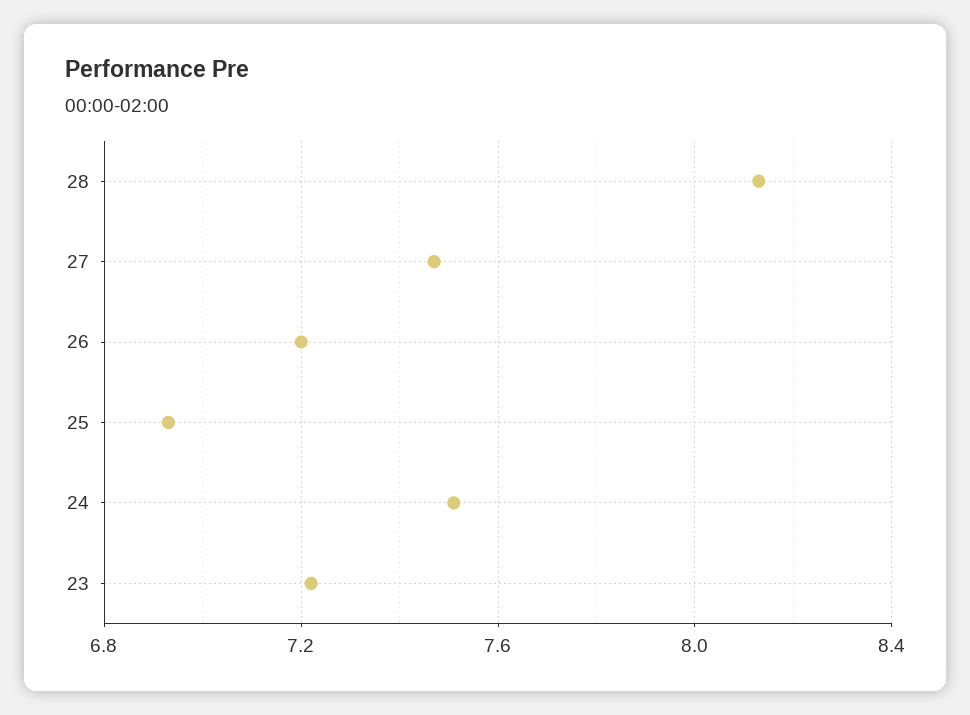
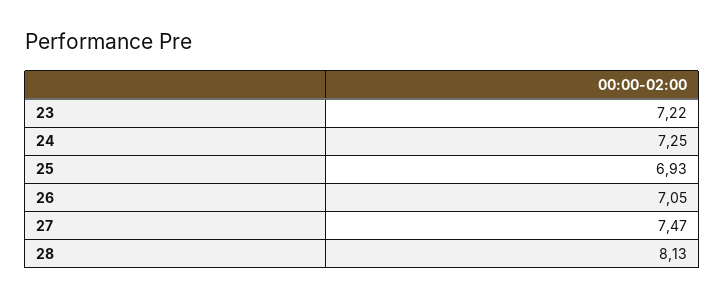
26: 7.2 -> 7.05
24: 7.5 -> 7.25

